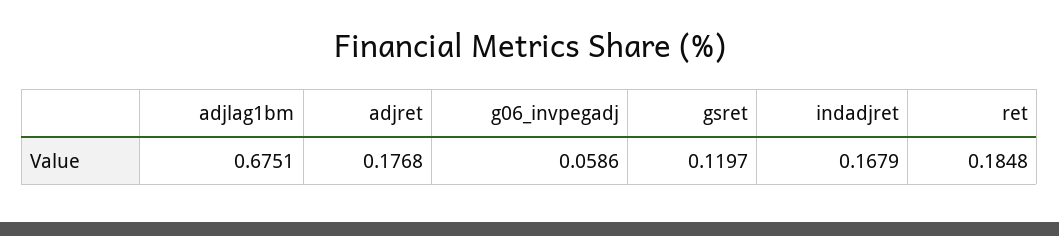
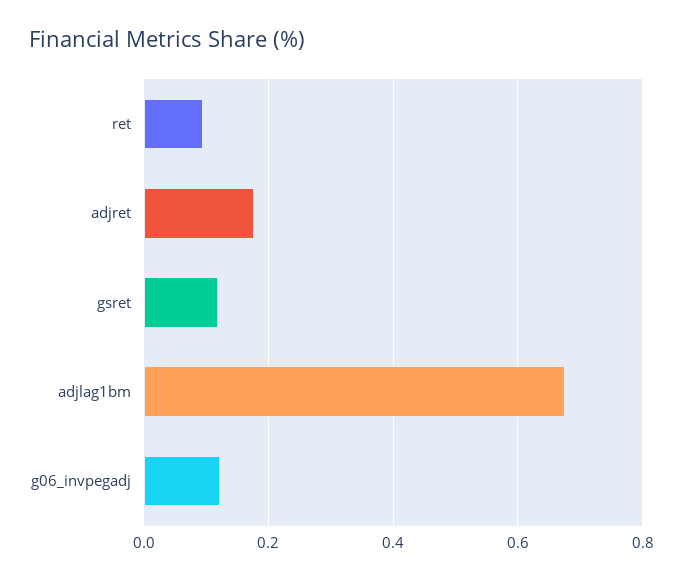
g06_invpegadj: 0.0586 -> 0.12
indadjret: 0.1679 -> none
ret: 0.1848 -> 0.1

